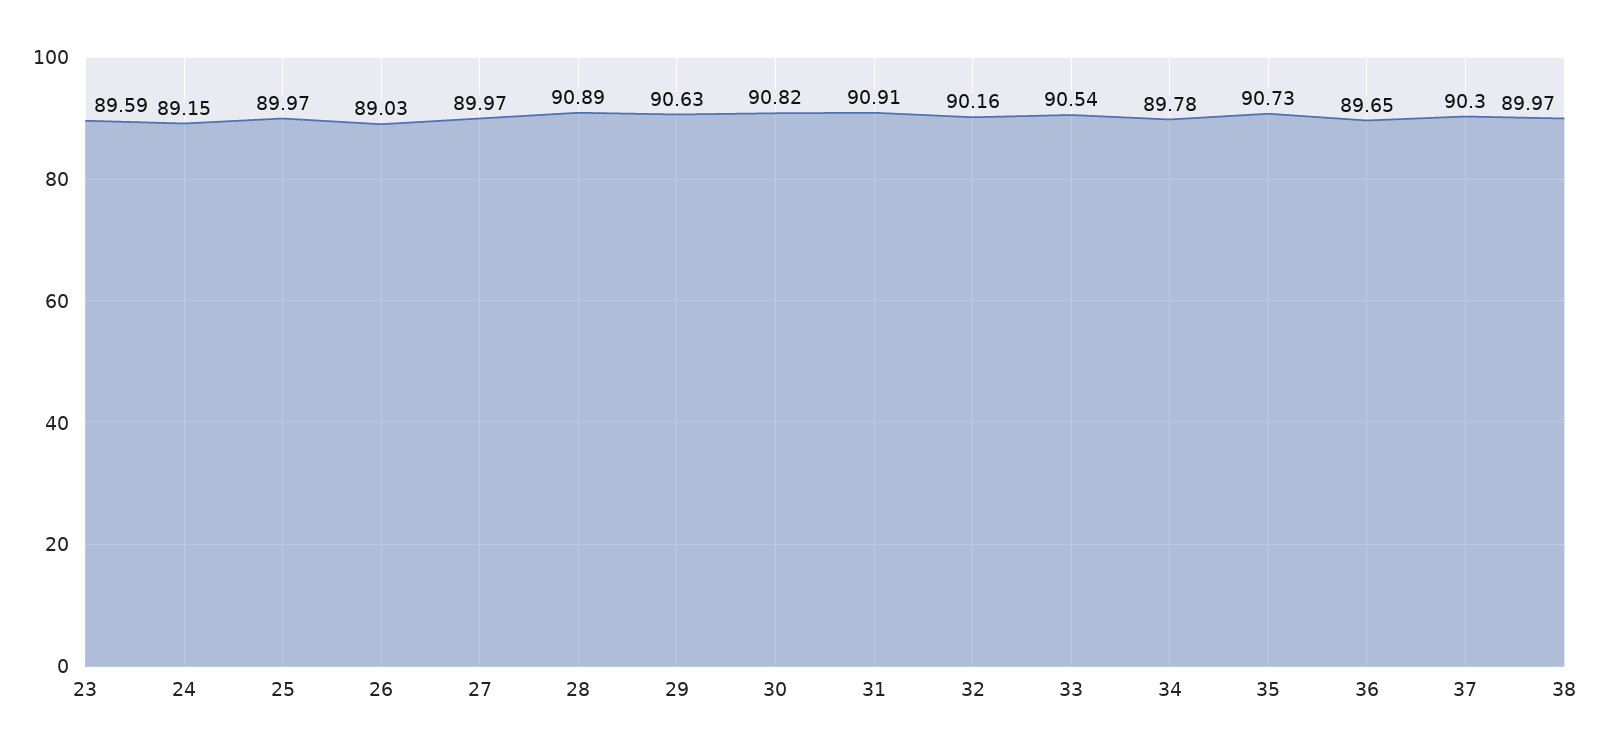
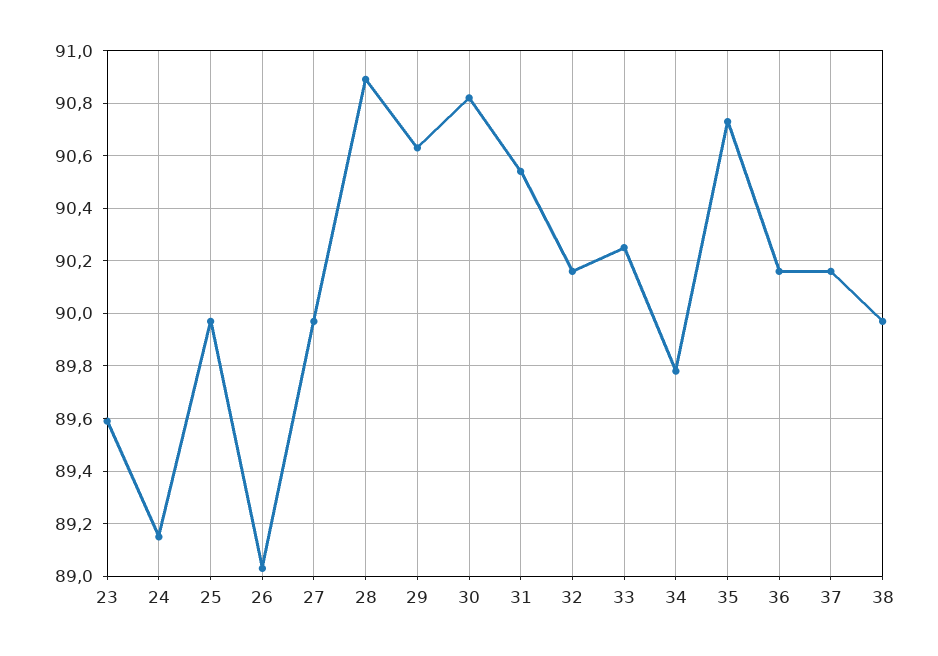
31: 90.91 -> 90.55
33: 90.54 -> 90.25
36: 89.65 -> 90.15
37: 90.3 -> 90.15

